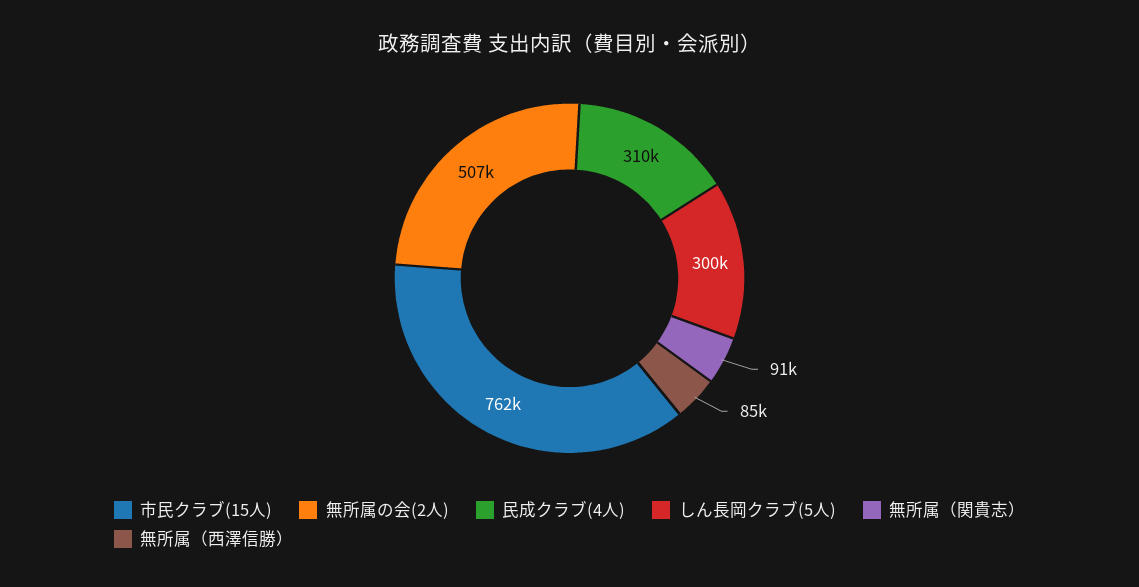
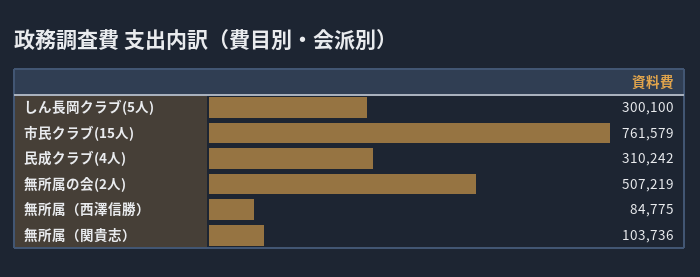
無所属（関貴志）: 91000 -> 103736

